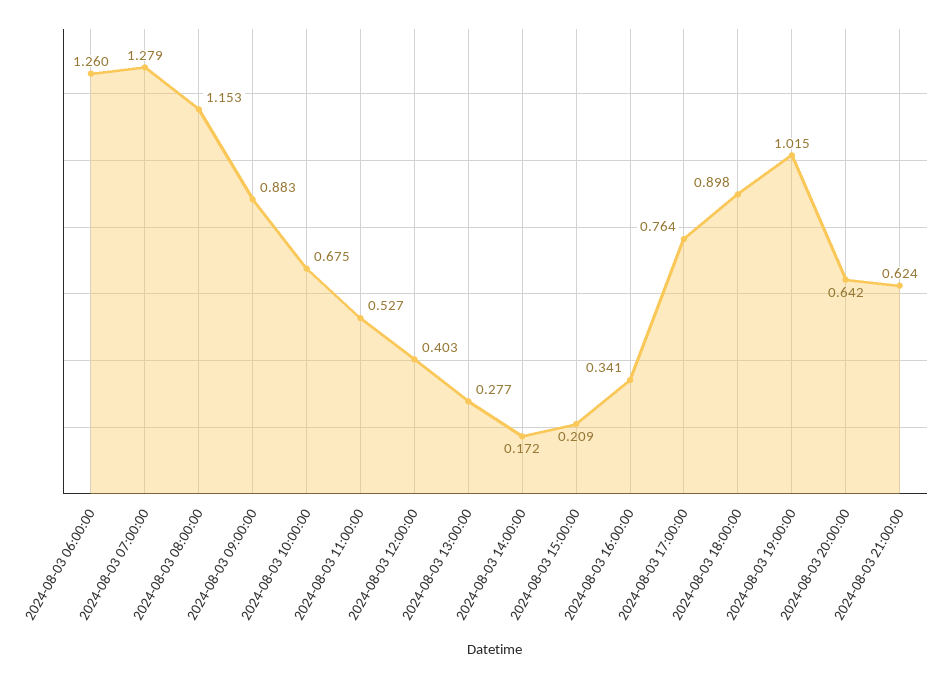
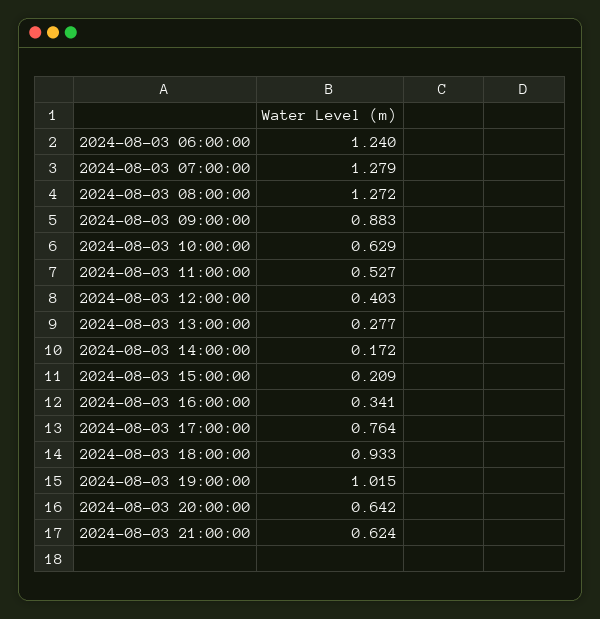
2024-08-03 06:00:00: 1.26 -> 1.24
2024-08-03 08:00:00: 1.153 -> 1.272
2024-08-03 10:00:00: 0.675 -> 0.629
2024-08-03 18:00:00: 0.898 -> 0.933

